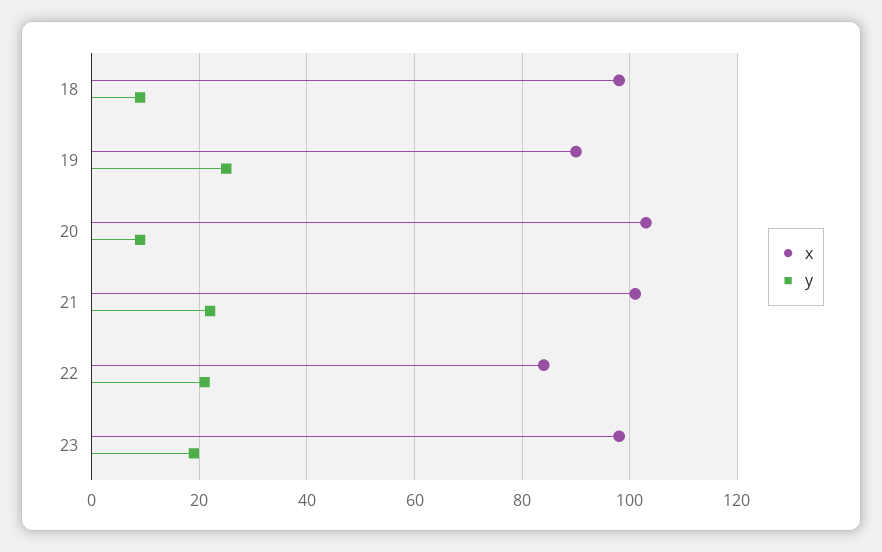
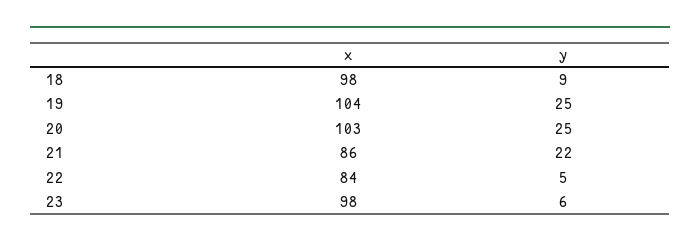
x, 19: 90 -> 104
y, 20: 10 -> 25
x, 21: 100 -> 86
y, 22: 20 -> 5
y, 23: 20 -> 6

